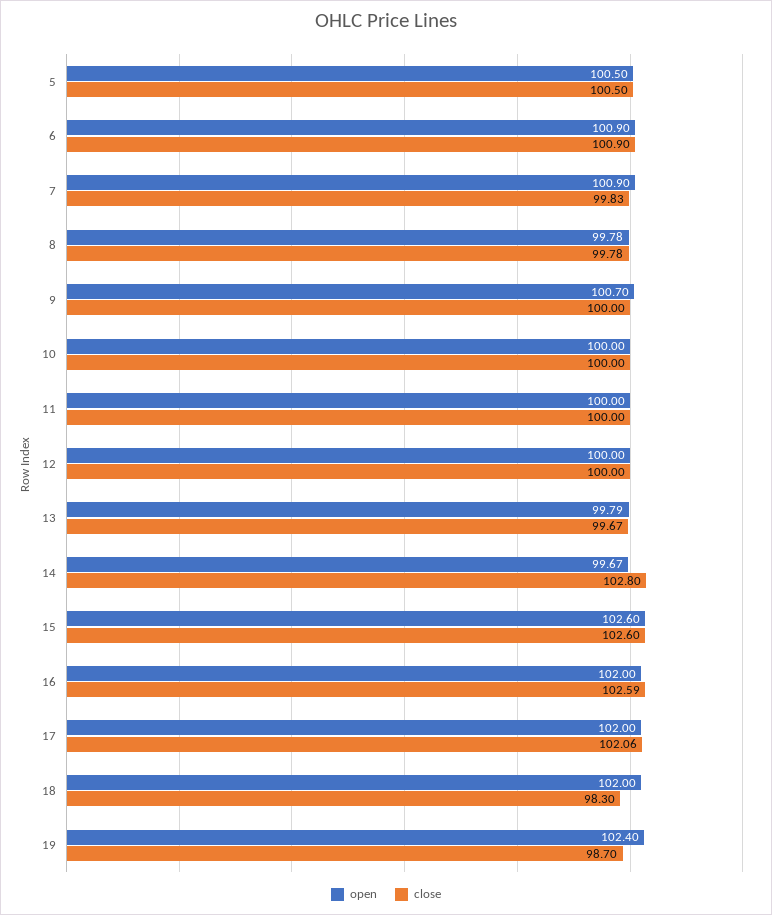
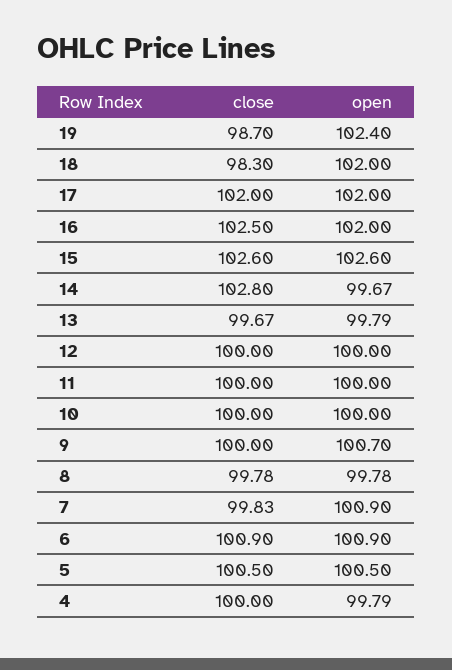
close, 16: 102.59 -> 102.5
close, 17: 102.06 -> 102
close, 4: none -> 100
open, 4: none -> 99.79

